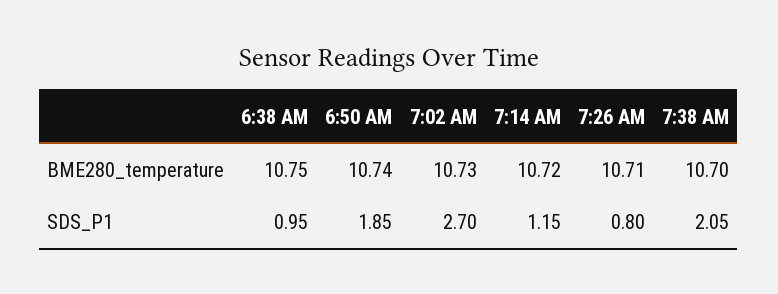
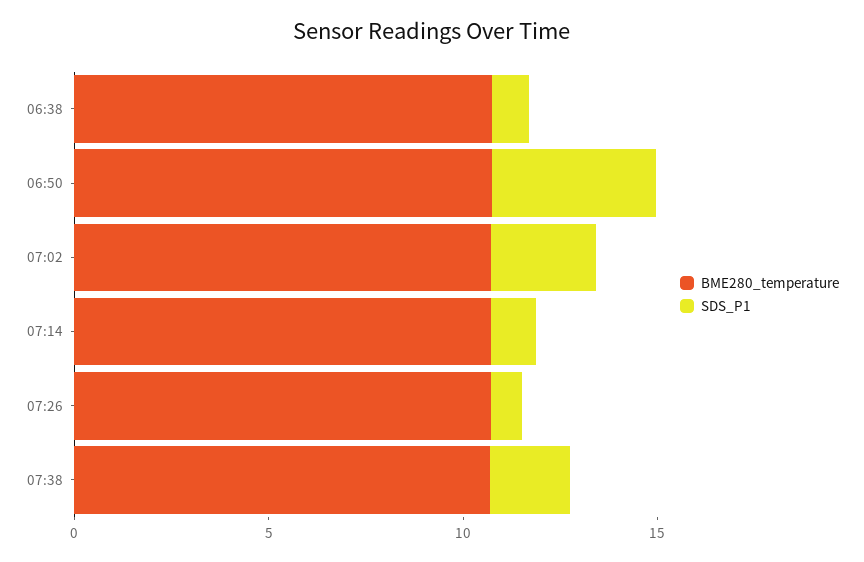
SDS_P1, 6:50 AM: 1.85 -> 4

